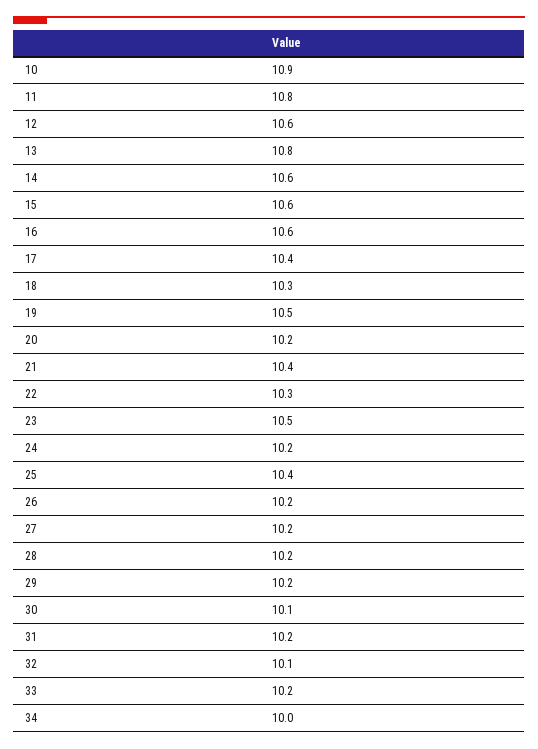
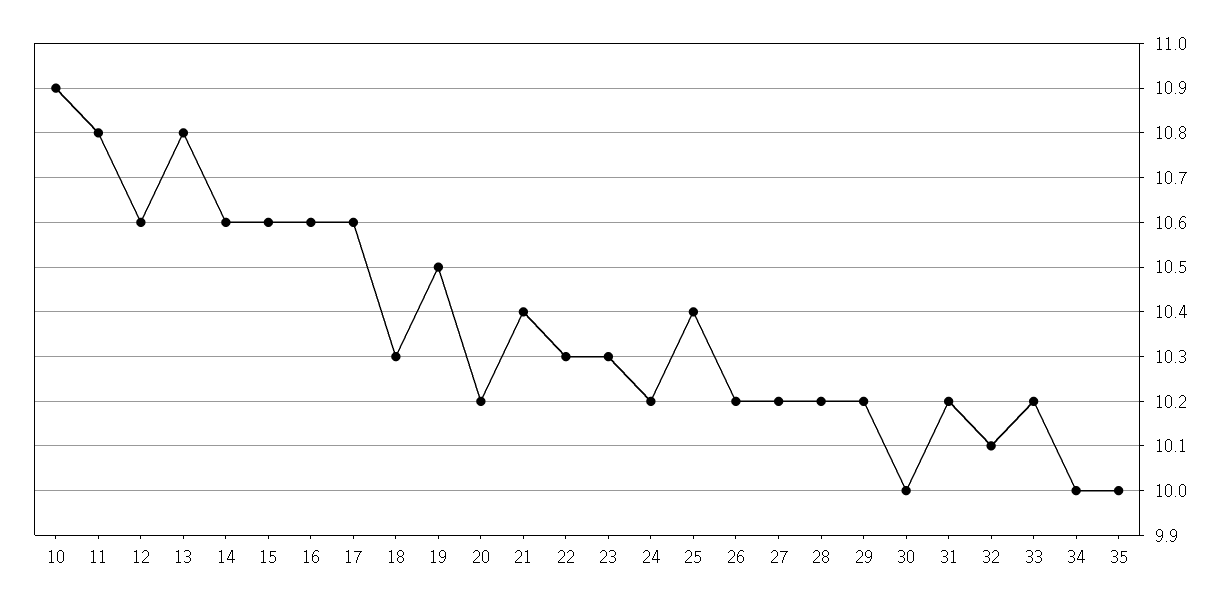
17: 10.4 -> 10.6
23: 10.5 -> 10.3
30: 10.1 -> 10
35: none -> 10

